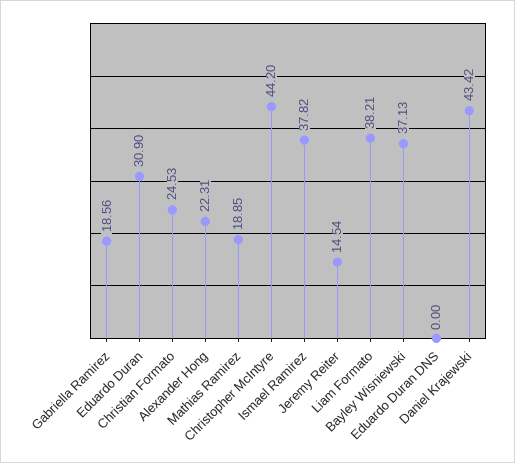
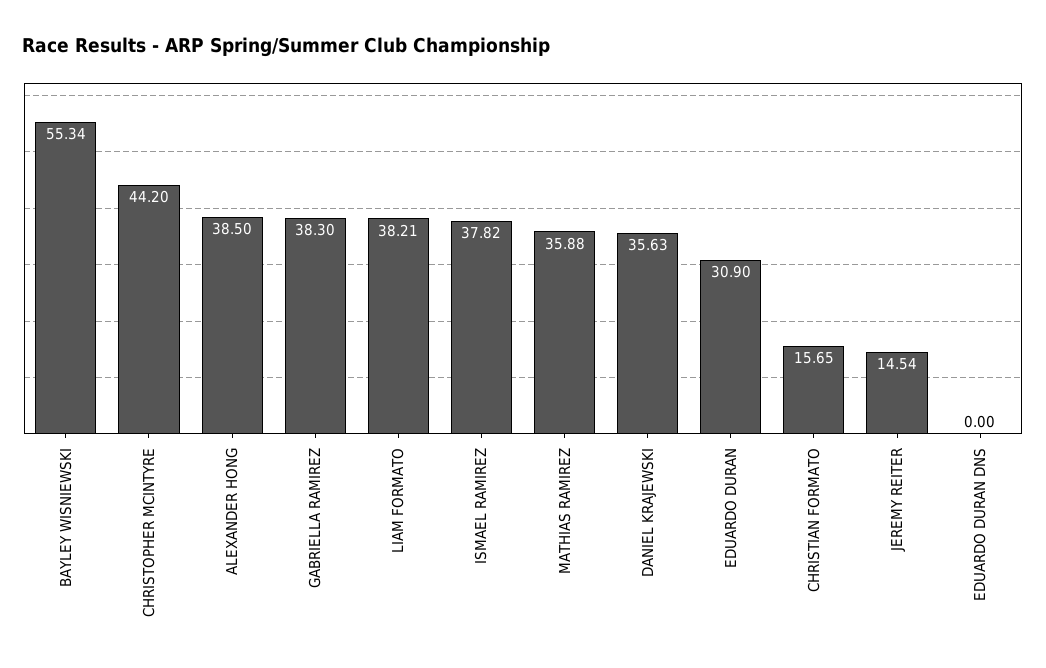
Gabriella Ramirez: 18.56 -> 38.3
Christian Formato: 24.53 -> 15.65
Alexander Hong: 22.31 -> 38.5
Mathias Ramirez: 18.85 -> 35.88
Bayley Wisniewski: 37.13 -> 55.34
Daniel Krajewski: 43.42 -> 35.63

